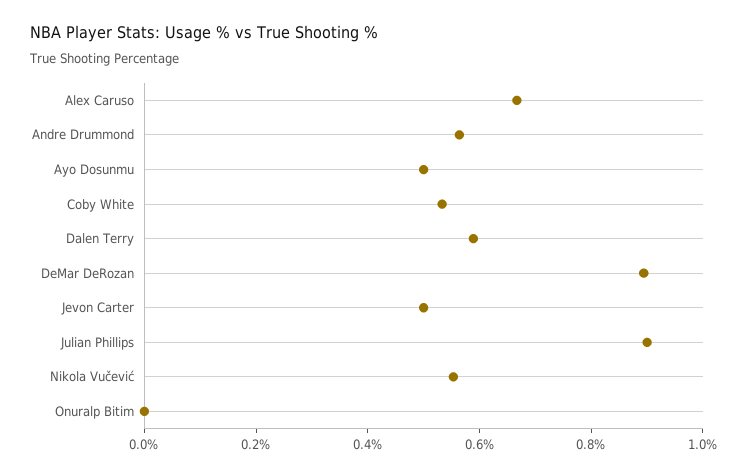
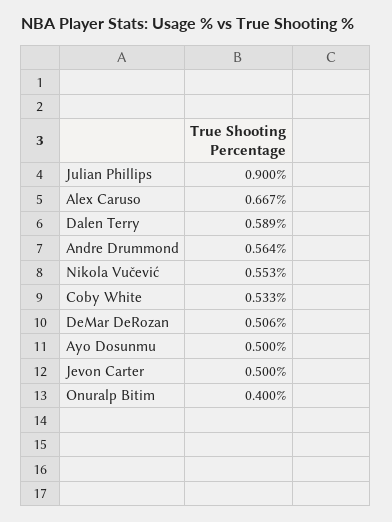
DeMar DeRozan: 0.9 -> 0.506
Onuralp Bitim: 0 -> 0.4

